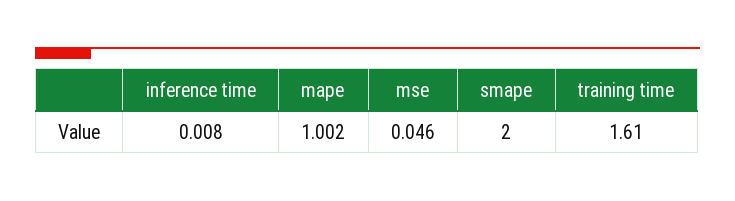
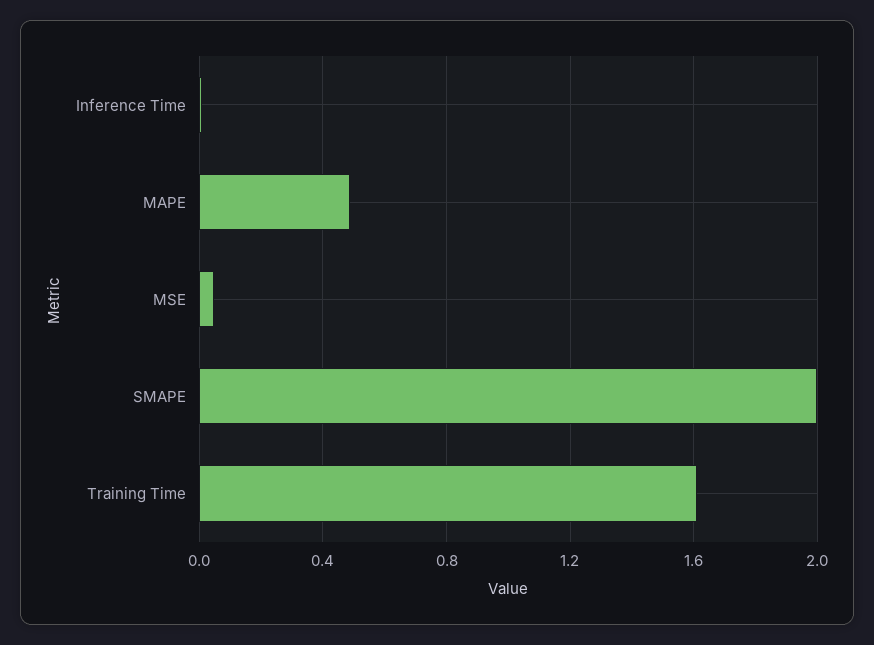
mape: 1.002 -> 0.5

